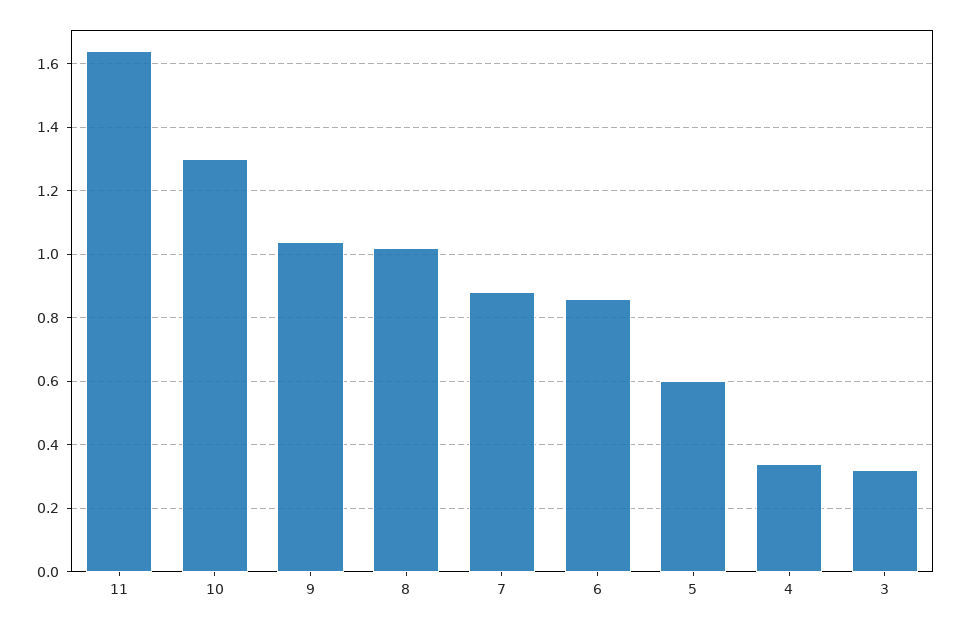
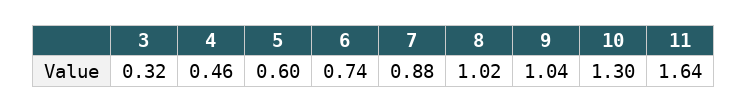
6: 0.85 -> 0.74
4: 0.35 -> 0.46

